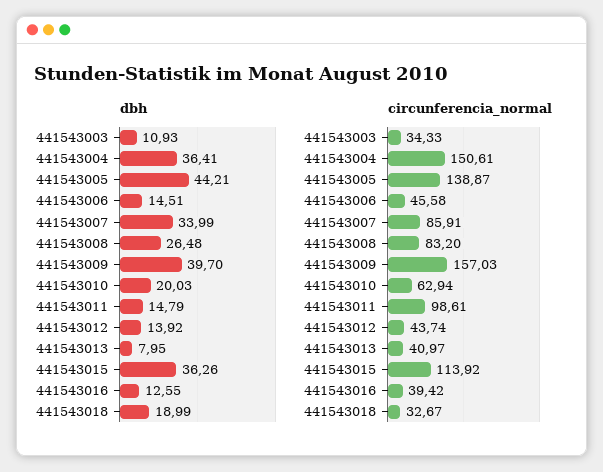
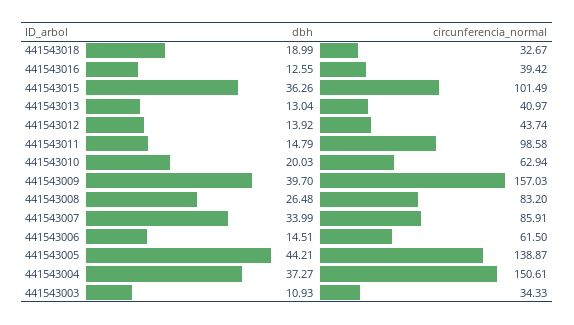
dbh, 441543004: 36.41 -> 37.27
dbh, 441543013: 7.95 -> 13.04
circunferencia_normal, 441543006: 45.58 -> 61.5
circunferencia_normal, 441543011: 98.61 -> 98.58
circunferencia_normal, 441543015: 113.92 -> 101.49

